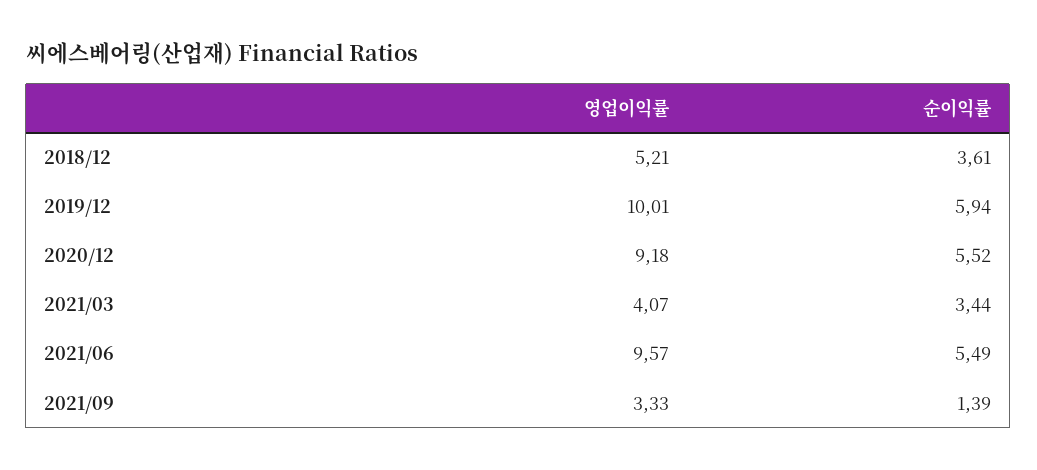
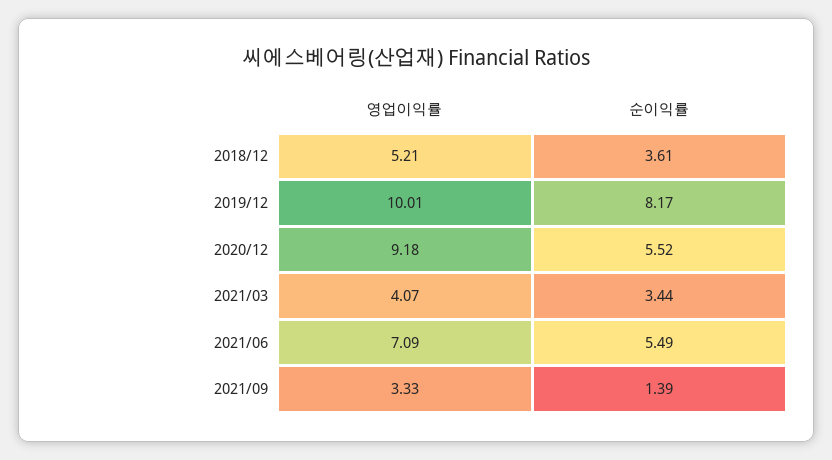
순이익률, 2019/12: 5.94 -> 8.17
영업이익률, 2021/06: 9.57 -> 7.09

